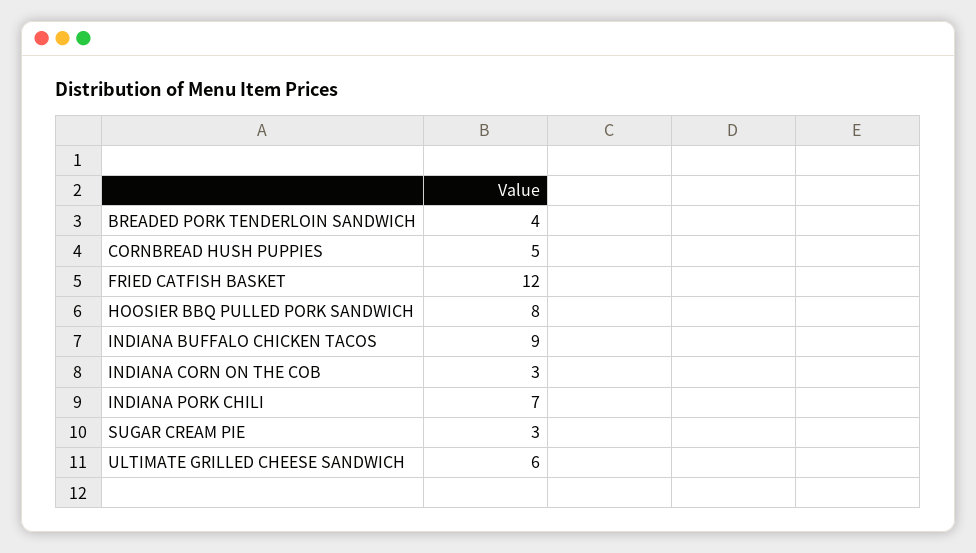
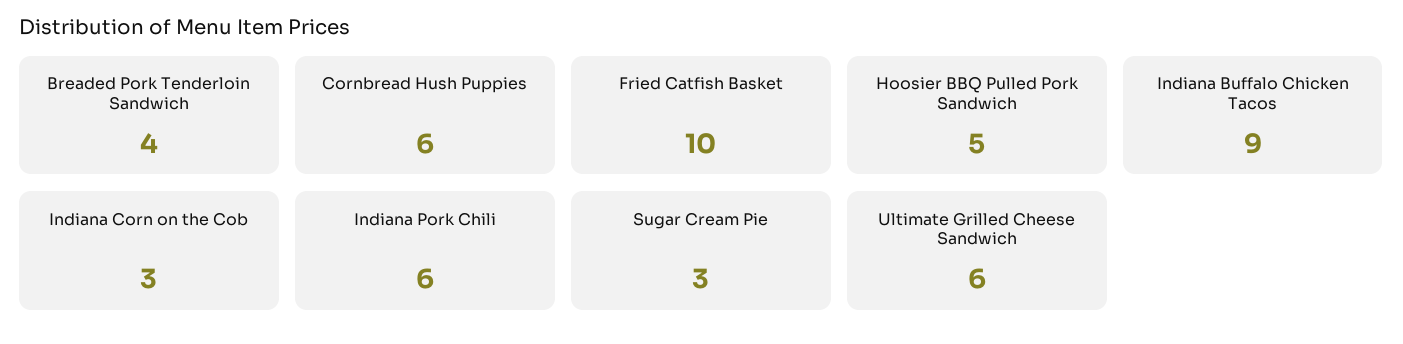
CORNBREAD HUSH PUPPIES: 5 -> 6
FRIED CATFISH BASKET: 12 -> 10
HOOSIER BBQ PULLED PORK SANDWICH: 8 -> 5
INDIANA PORK CHILI: 7 -> 6

